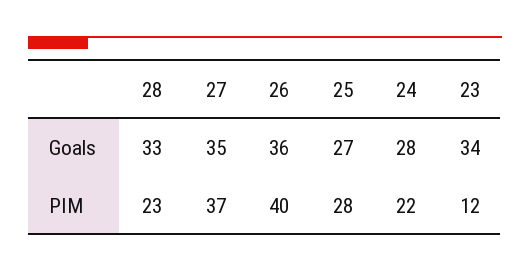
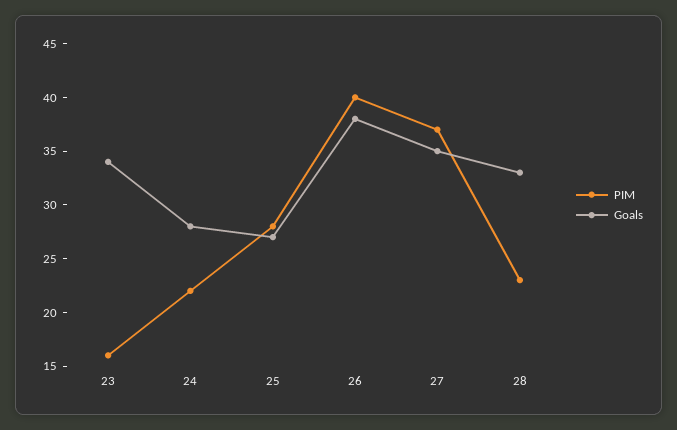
Goals, 26: 36 -> 38
PIM, 23: 12 -> 16

